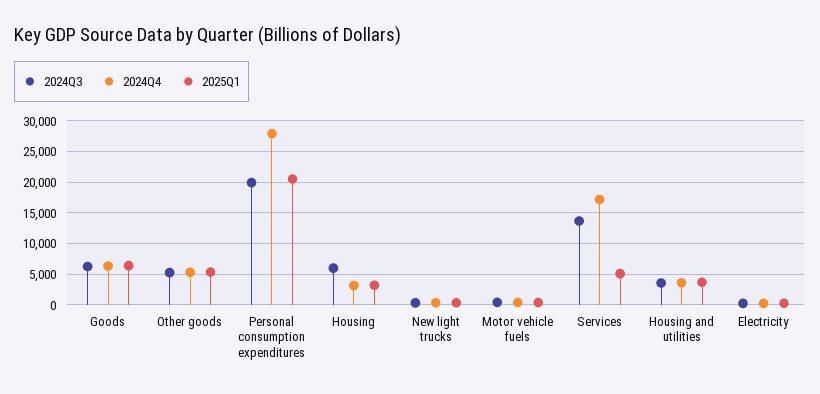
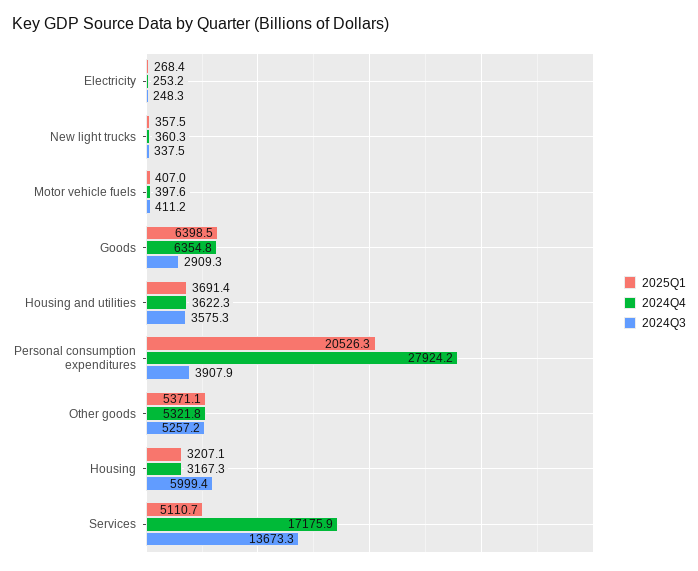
2024Q3, Goods: 6000 -> 2909.3
2024Q3, Personal consumption expenditures: 20000 -> 3907.9

